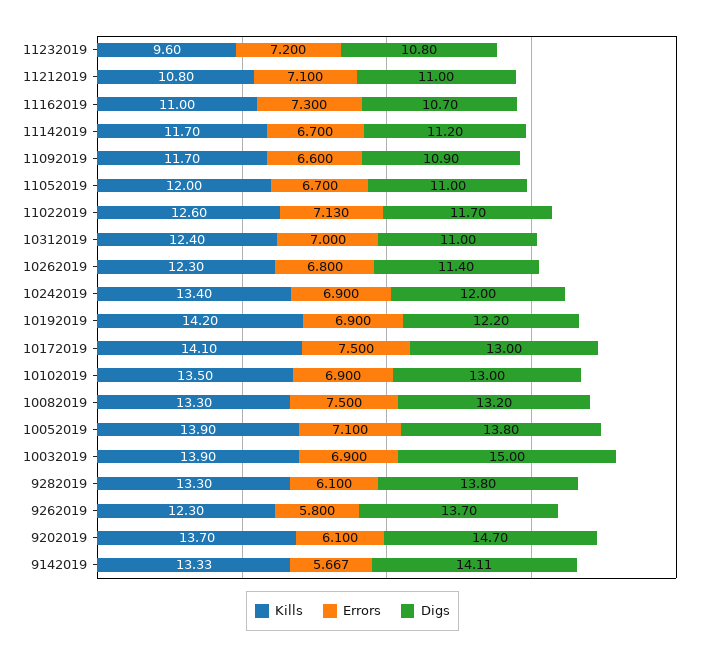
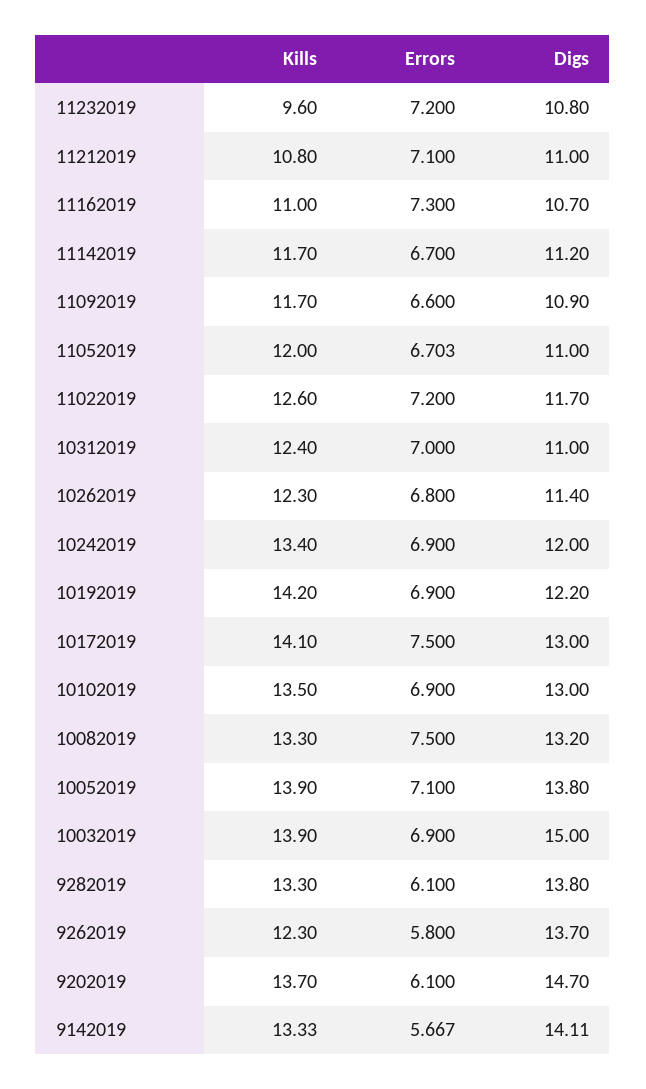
Errors, 11052019: 6.7 -> 6.703
Errors, 11022019: 7.13 -> 7.2

